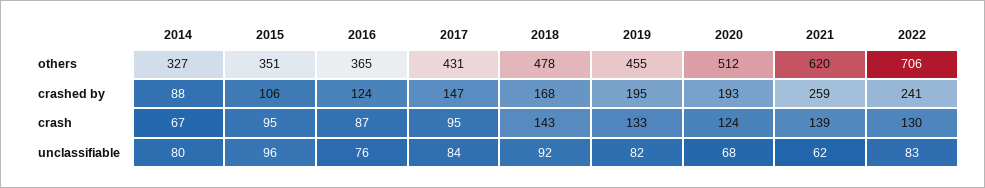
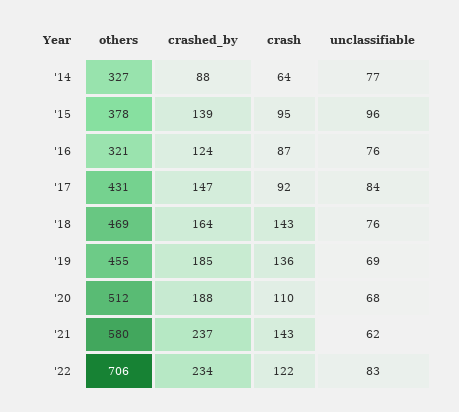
2015, others: 351 -> 378
2016, others: 365 -> 321
2018, others: 478 -> 469
2021, others: 620 -> 580
2015, crashed by: 106 -> 139
2018, crashed by: 168 -> 164
2019, crashed by: 195 -> 185
2020, crashed by: 193 -> 188
2021, crashed by: 259 -> 237
2022, crashed by: 241 -> 234
2014, crash: 67 -> 64
2017, crash: 95 -> 92
2019, crash: 133 -> 136
2020, crash: 124 -> 110
2021, crash: 139 -> 143
2022, crash: 130 -> 122
2014, unclassifiable: 80 -> 77
2018, unclassifiable: 92 -> 76
2019, unclassifiable: 82 -> 69

